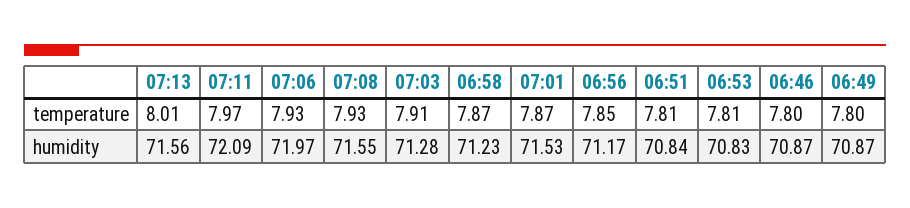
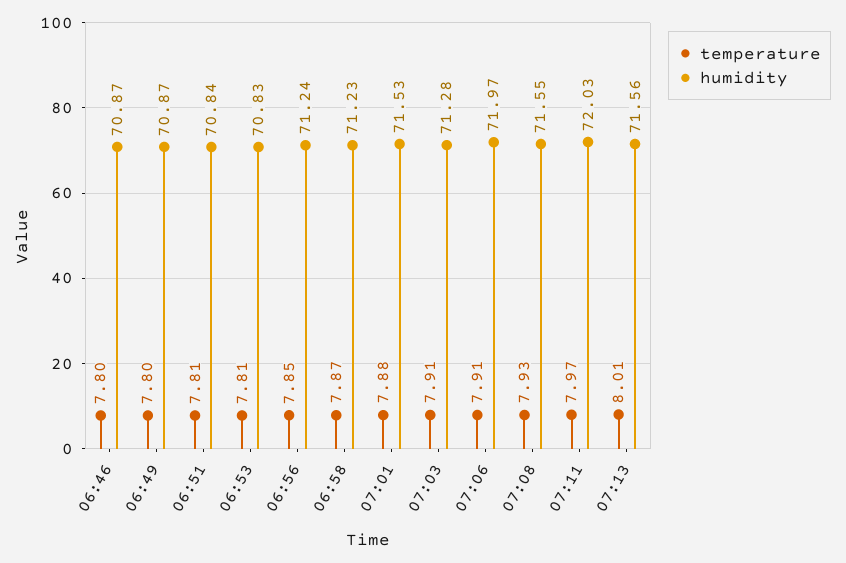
temperature, 07:06: 7.93 -> 7.91
temperature, 07:01: 7.87 -> 7.88
humidity, 07:11: 72.09 -> 72.03
humidity, 06:56: 71.17 -> 71.24

